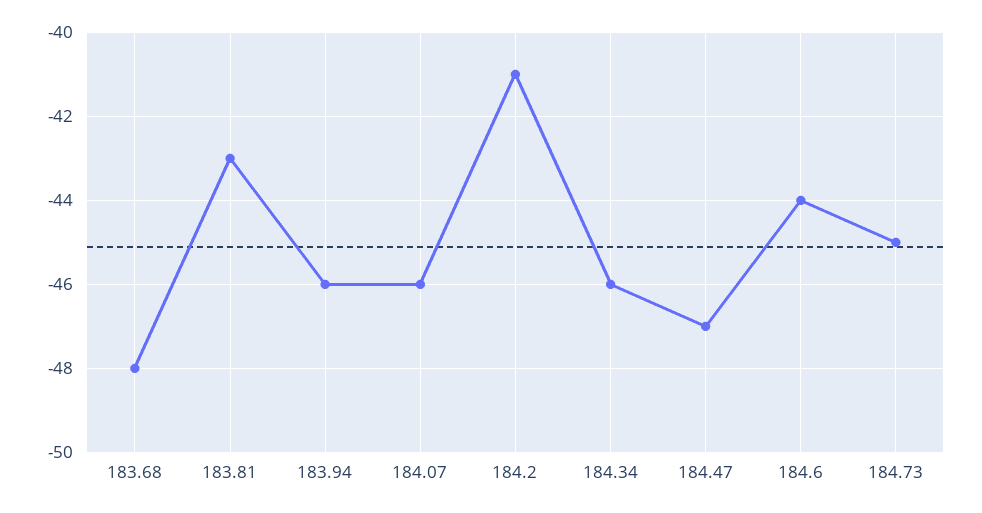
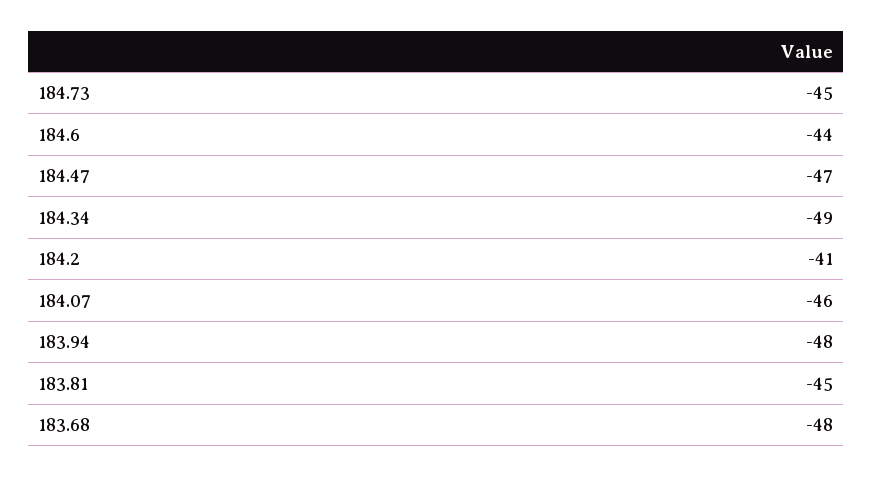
183.81: -43 -> -45
183.94: -46 -> -48
184.34: -46 -> -49

